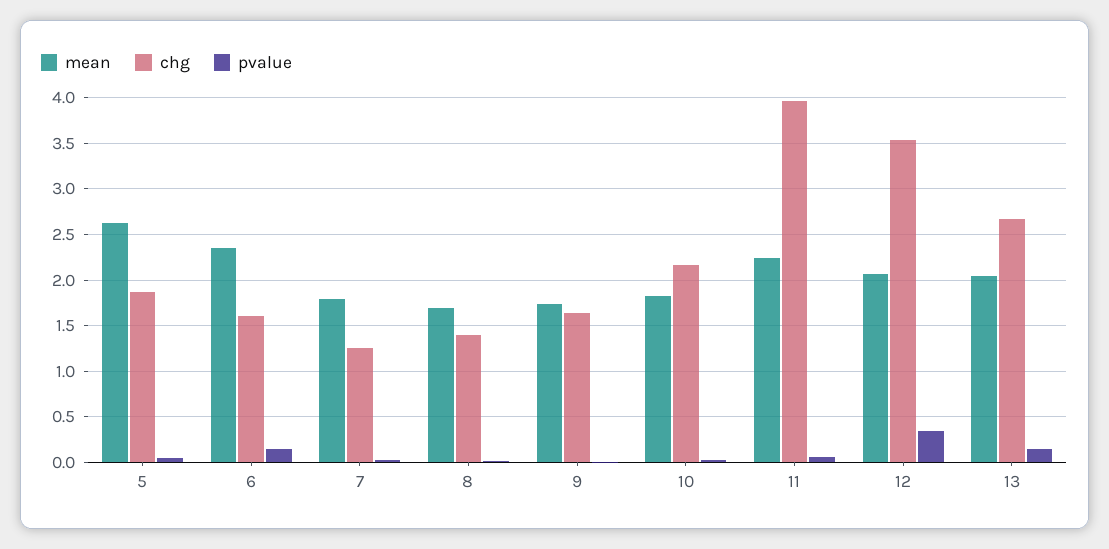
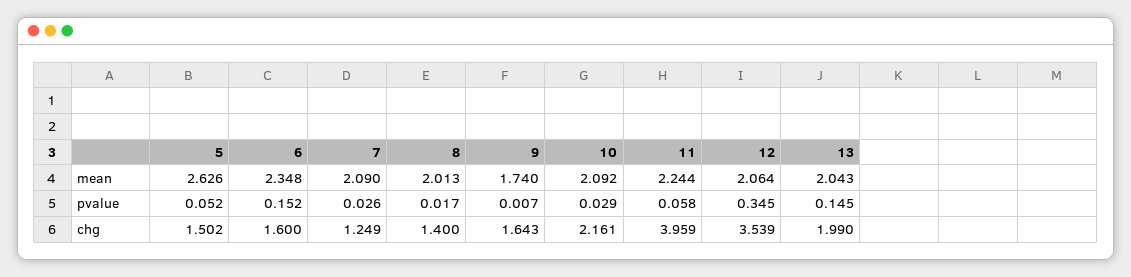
chg, 5: 1.9 -> 1.502
mean, 7: 1.8 -> 2.09
mean, 8: 1.7 -> 2.013
mean, 10: 1.8 -> 2.092
chg, 13: 2.7 -> 1.99

